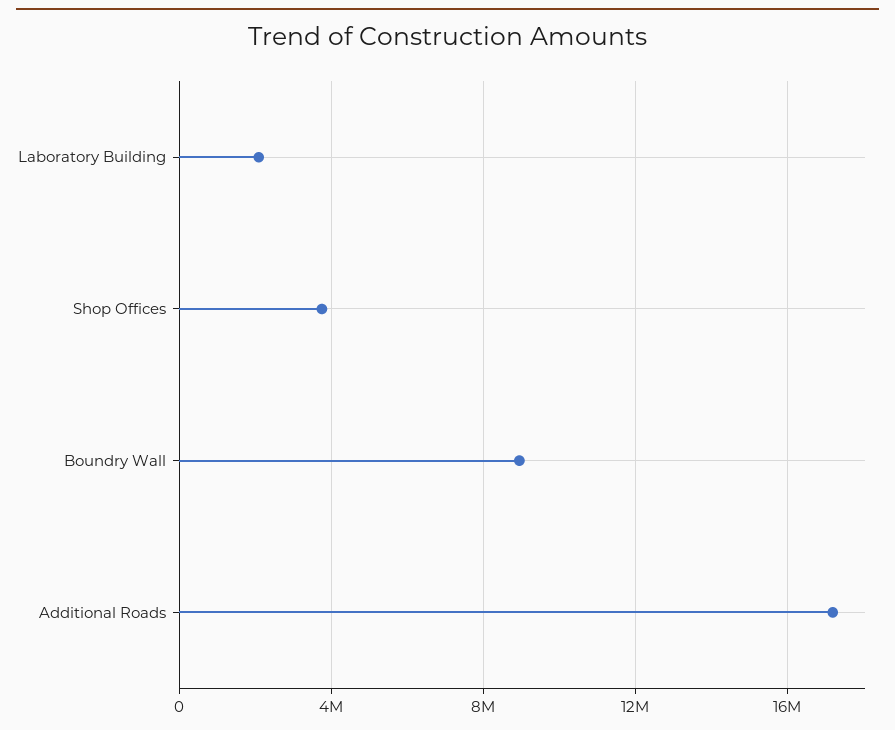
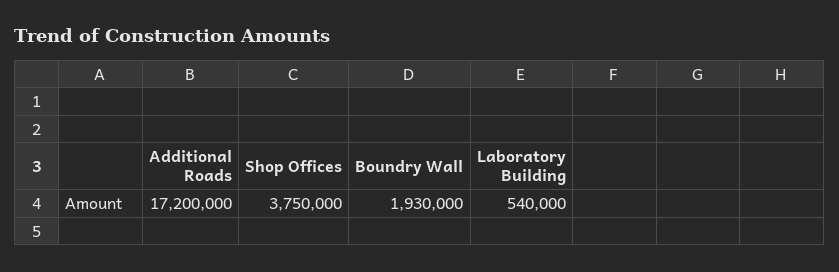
Laboratory Building: 2000000 -> 540000
Boundry Wall: 9000000 -> 1930000

